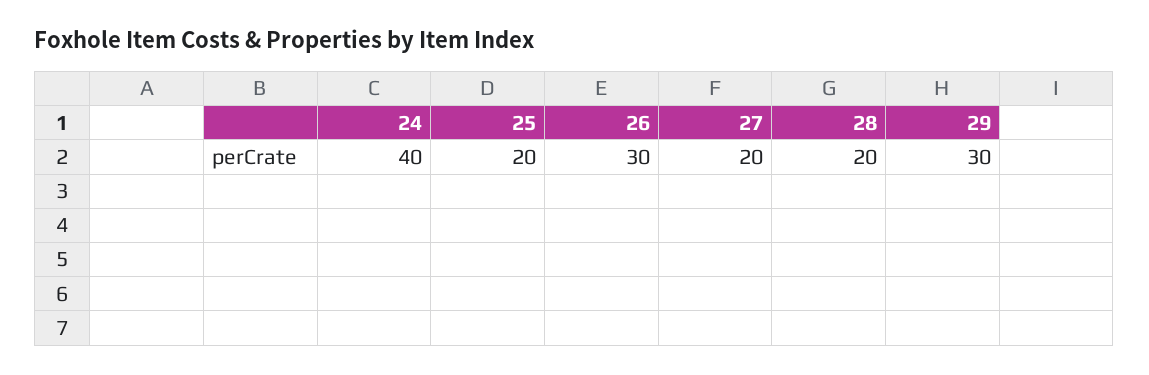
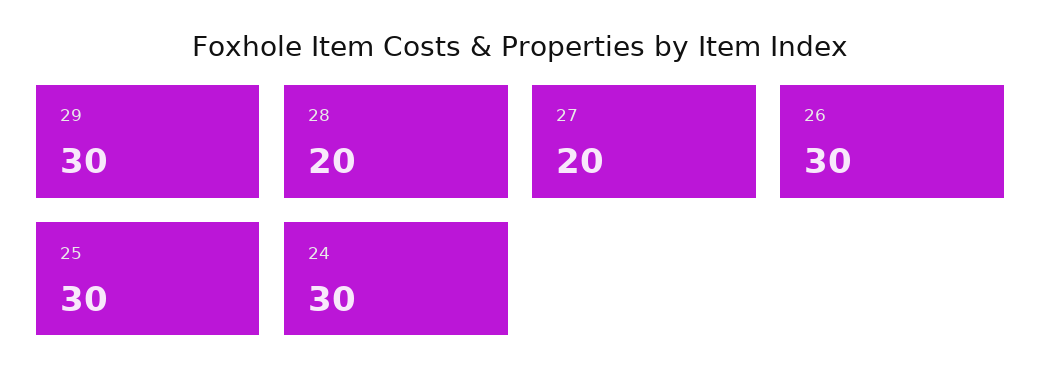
24: 40 -> 30
25: 20 -> 30

